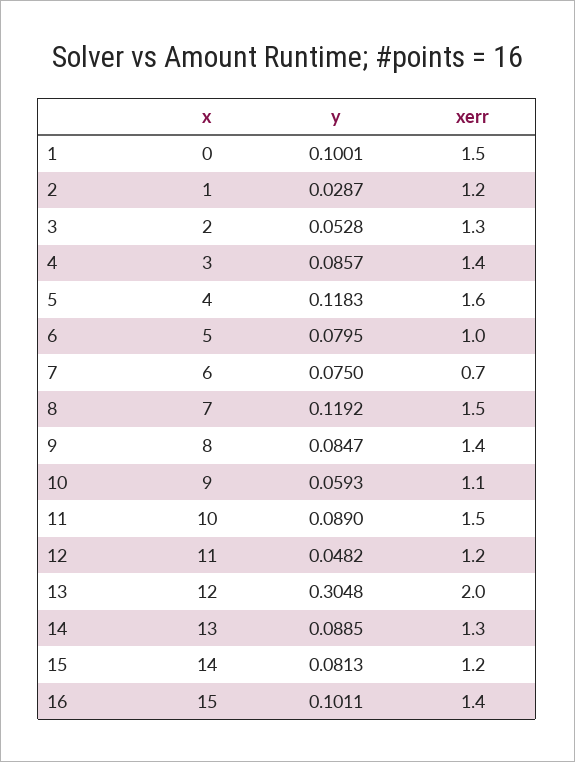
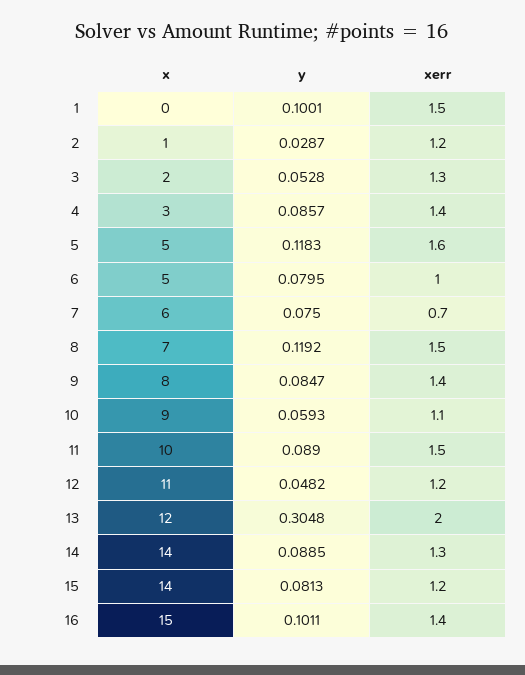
x, 5: 4 -> 5
x, 14: 13 -> 14

